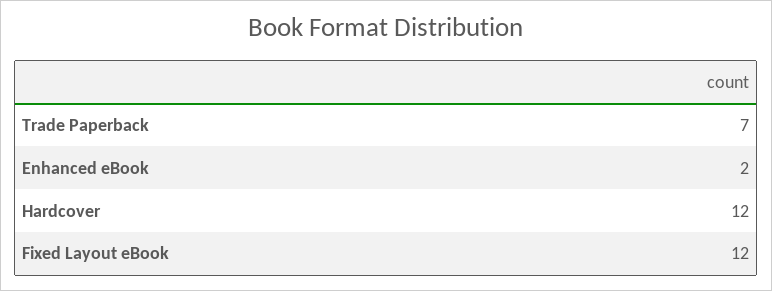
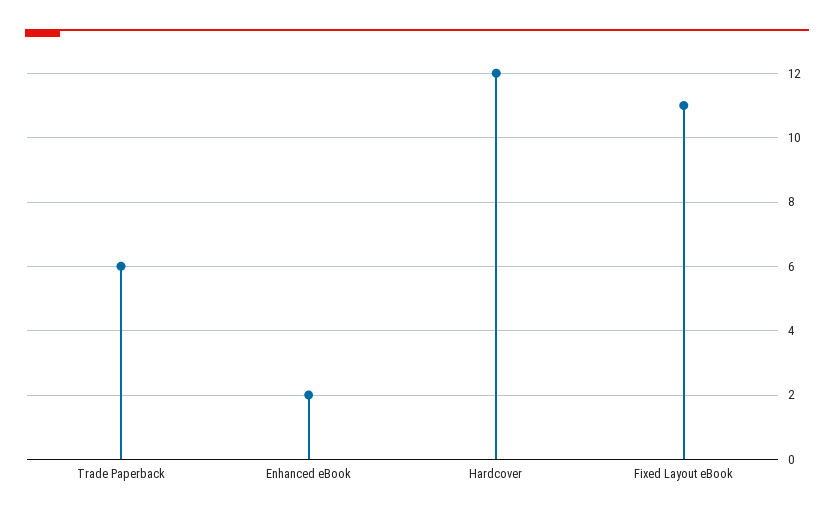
Trade Paperback: 7 -> 6
Fixed Layout eBook: 12 -> 11

